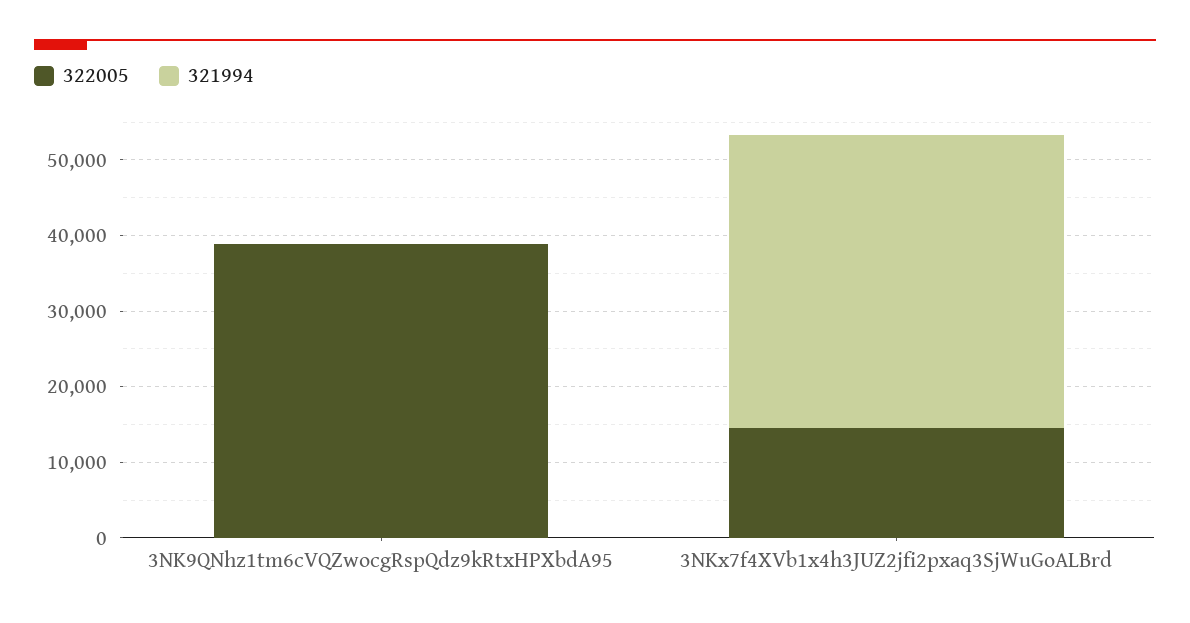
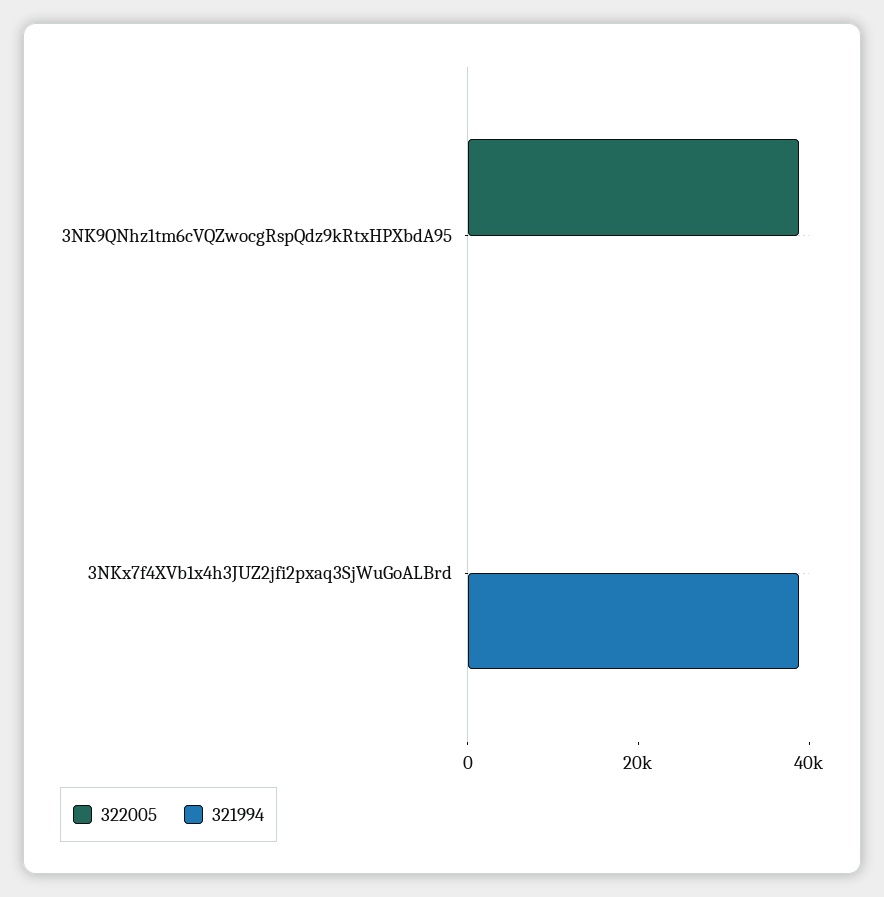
322005, 3NKx7f4XVb1x4h3JUZ2jfi2pxaq3SjWuGoALBrd: 14000 -> 0

